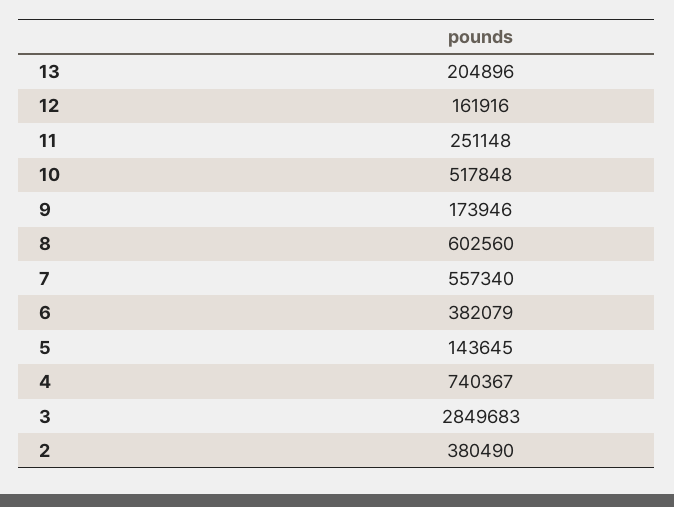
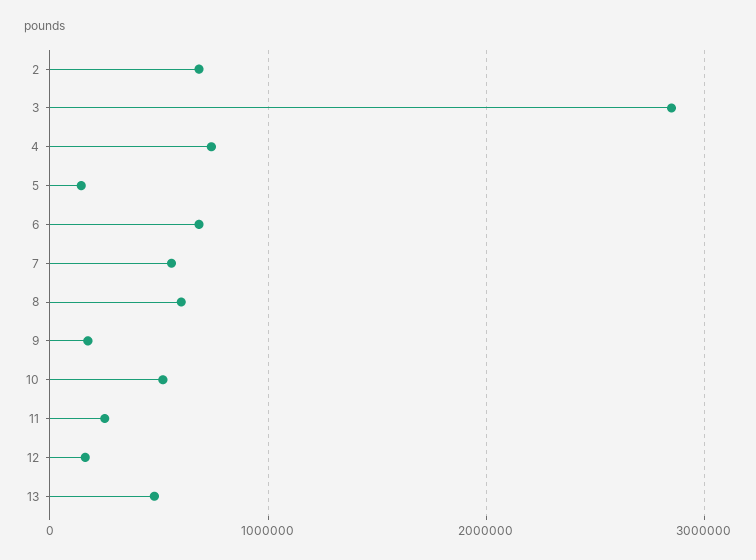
13: 204896 -> 500000
6: 382079 -> 700000
2: 380490 -> 700000

